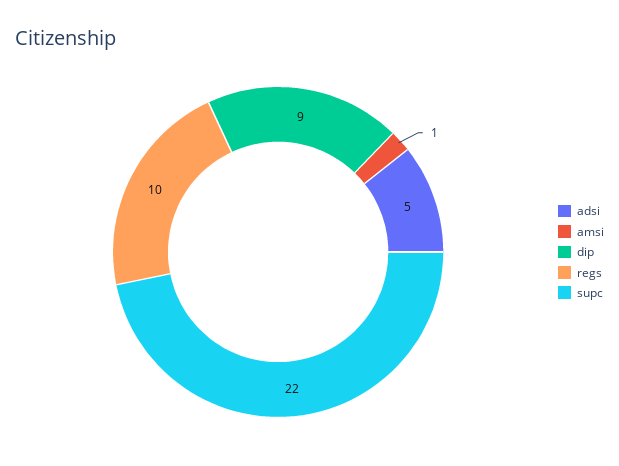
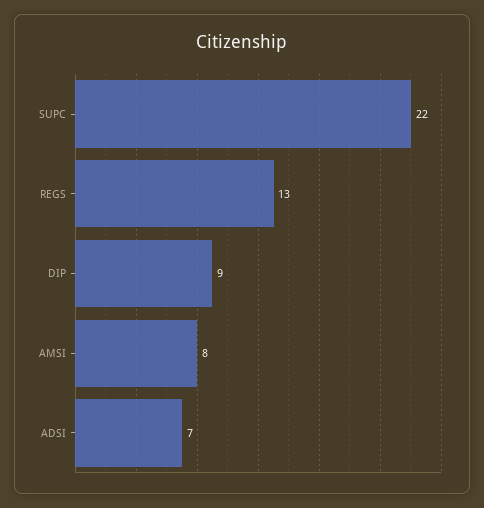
adsi: 5 -> 7
amsi: 1 -> 8
regs: 10 -> 13

